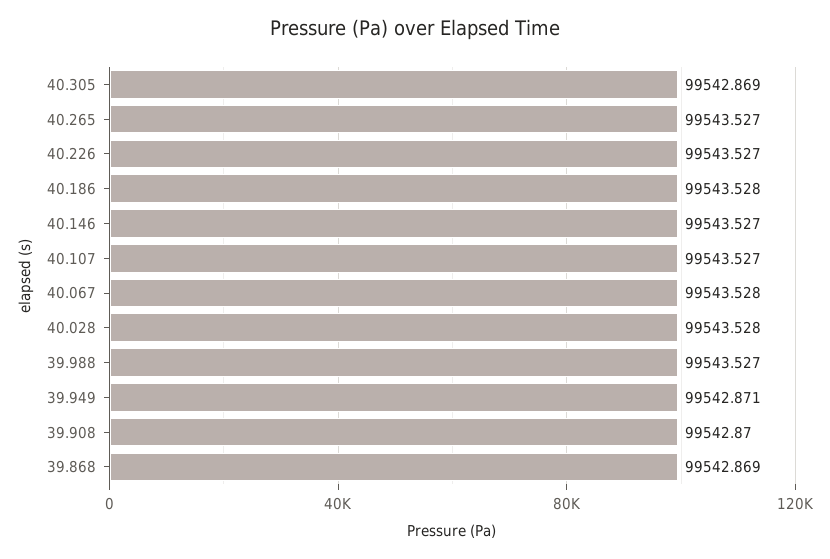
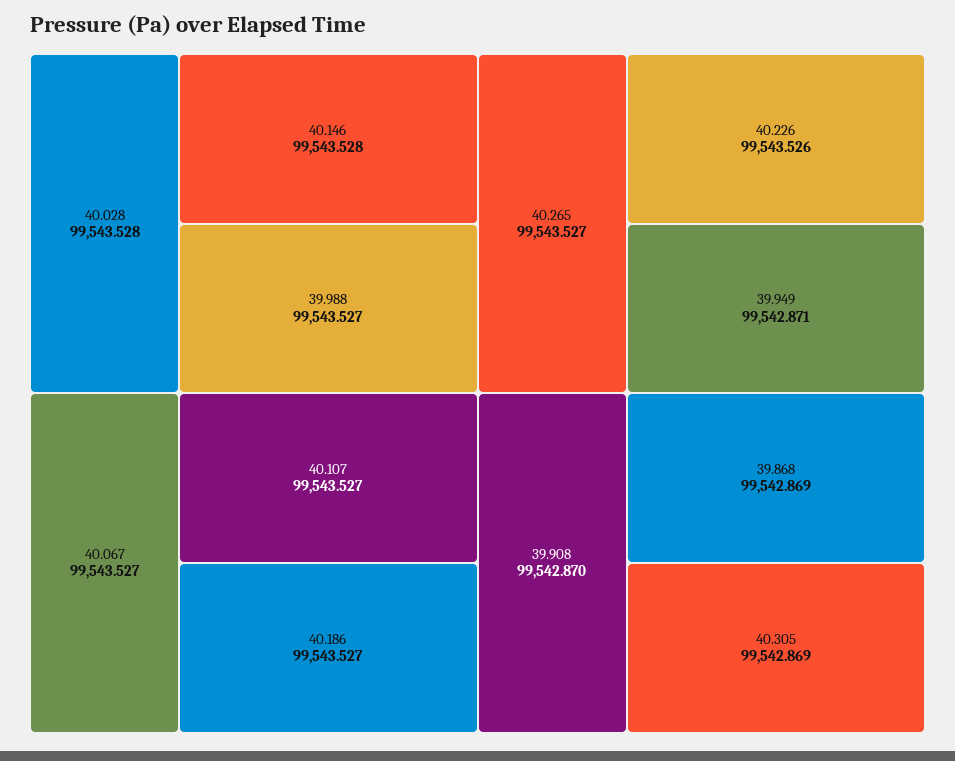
40.226: 99543.527 -> 99543.526
40.186: 99543.528 -> 99543.527
40.146: 99543.527 -> 99543.528
40.067: 99543.528 -> 99543.527

